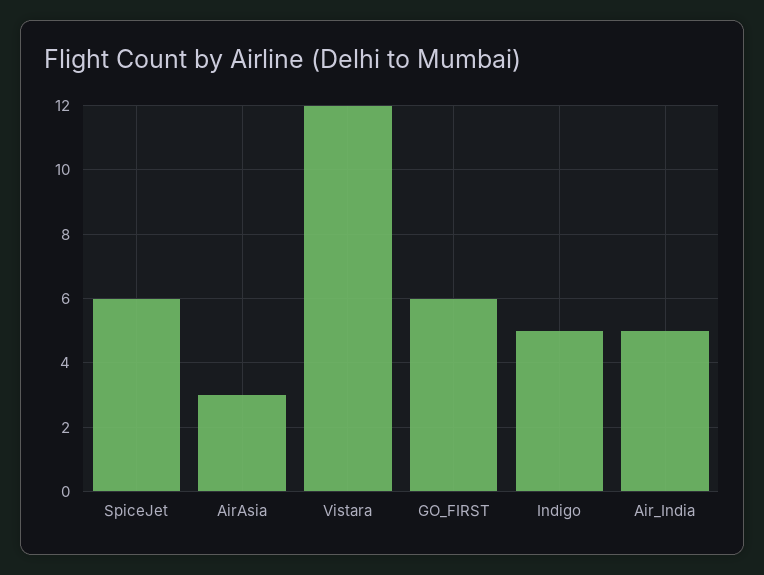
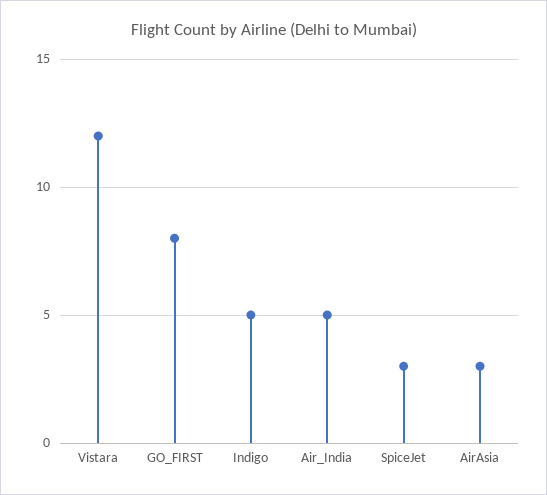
SpiceJet: 6 -> 3
GO_FIRST: 6 -> 8

